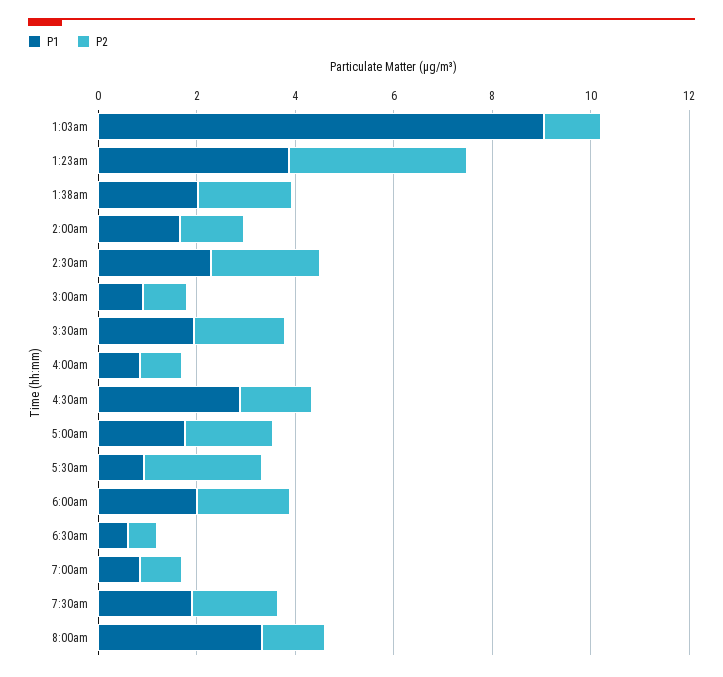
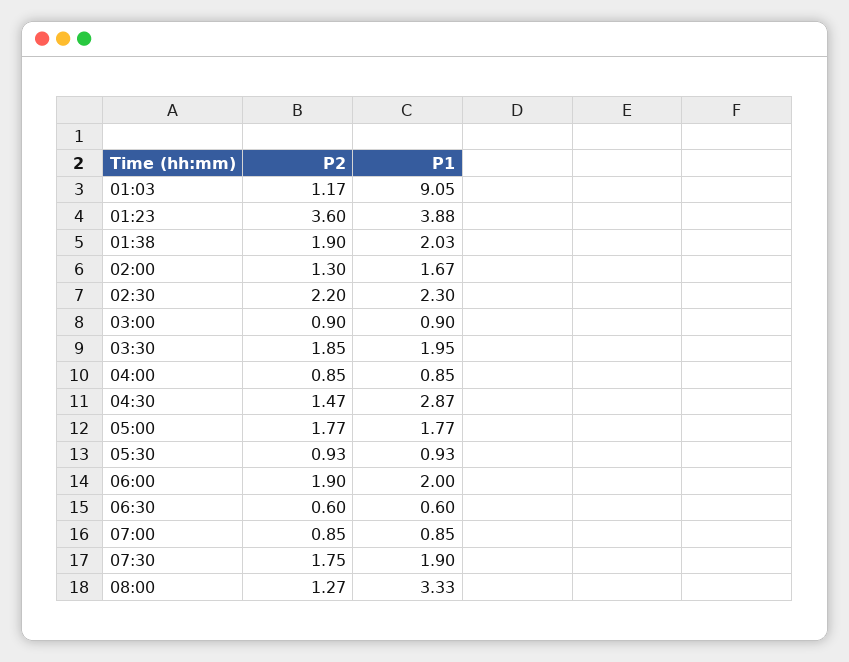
P2, 5:30am: 2.5 -> 0.93

